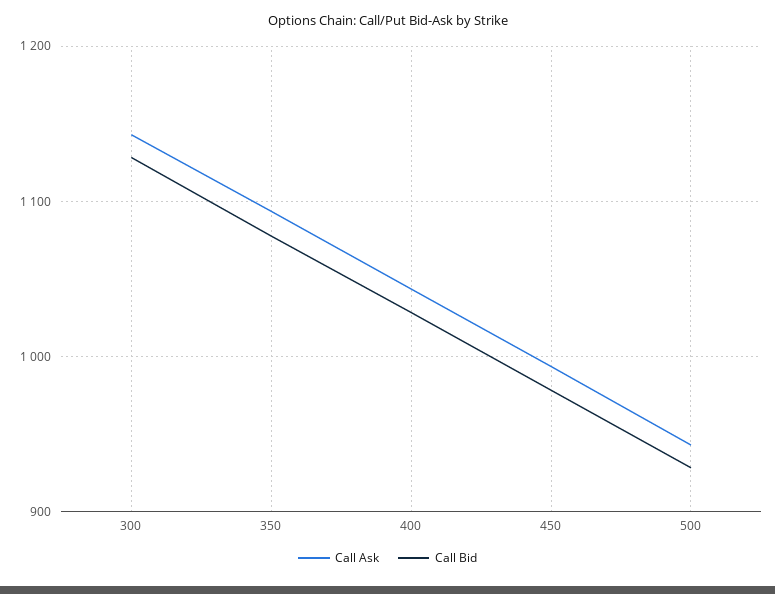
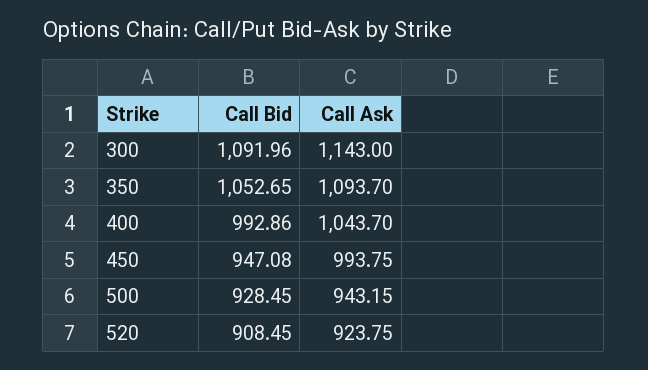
Call Bid, 300: 1130 -> 1091.96
Call Bid, 350: 1080 -> 1052.65
Call Bid, 400: 1030 -> 992.86
Call Bid, 450: 980 -> 947.08
Call Bid, 520: none -> 908.45
Call Ask, 520: none -> 923.75

